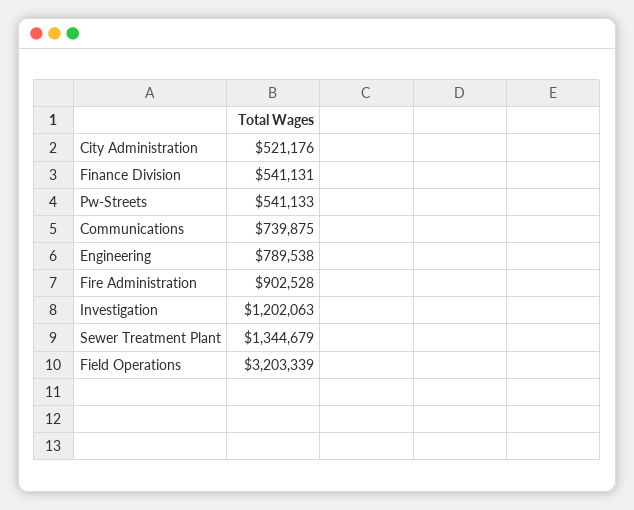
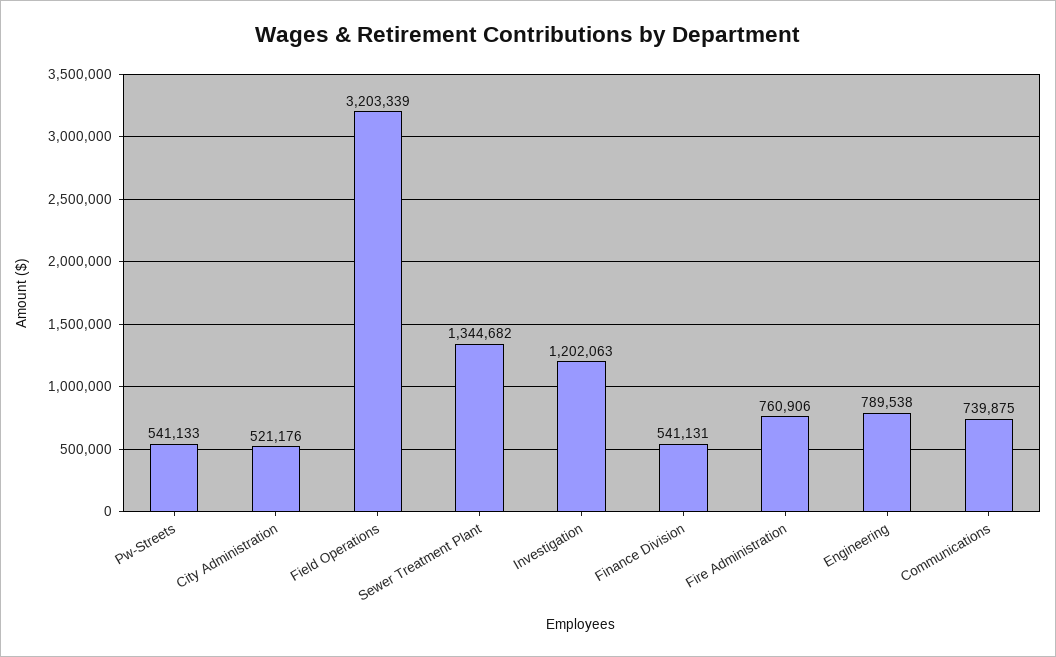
Fire Administration: 902528 -> 760906
Sewer Treatment Plant: 1344679 -> 1344682

